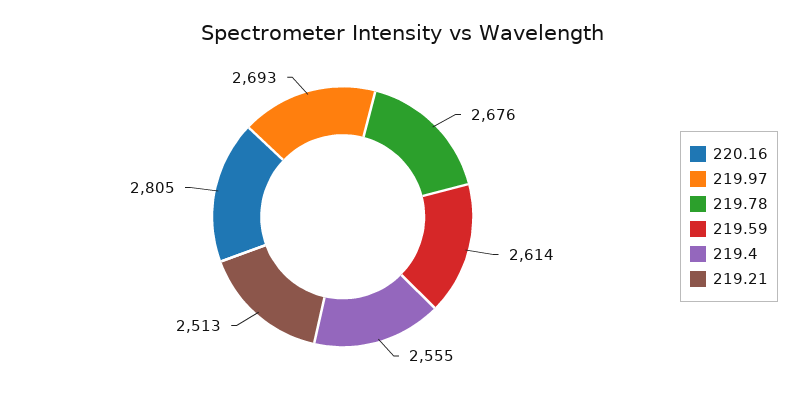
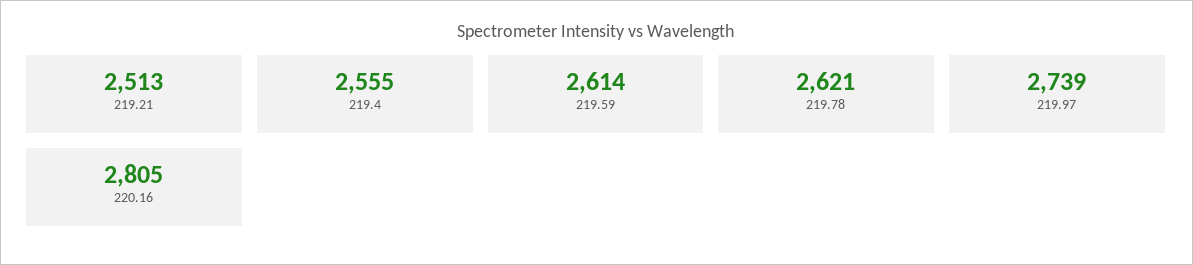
219.97: 2693 -> 2739
219.78: 2676 -> 2621

